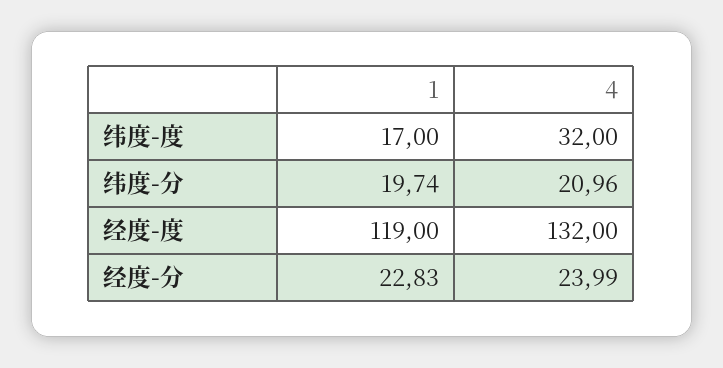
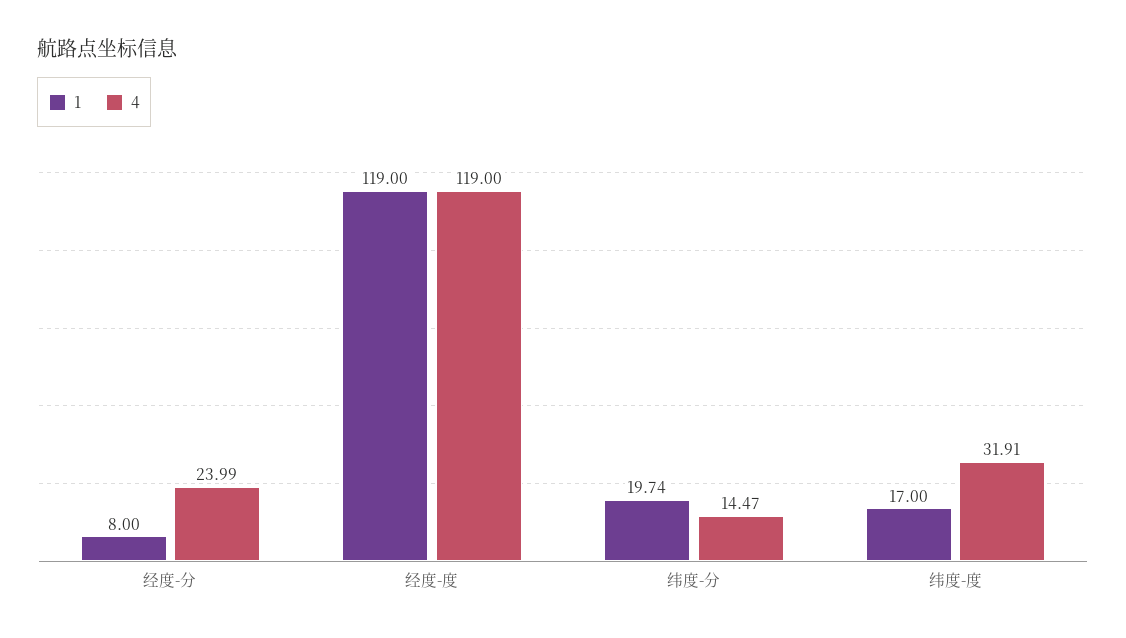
4, 纬度-度: 32 -> 31.91
4, 纬度-分: 20.96 -> 14.47
4, 经度-度: 132 -> 119
1, 经度-分: 22.83 -> 8

